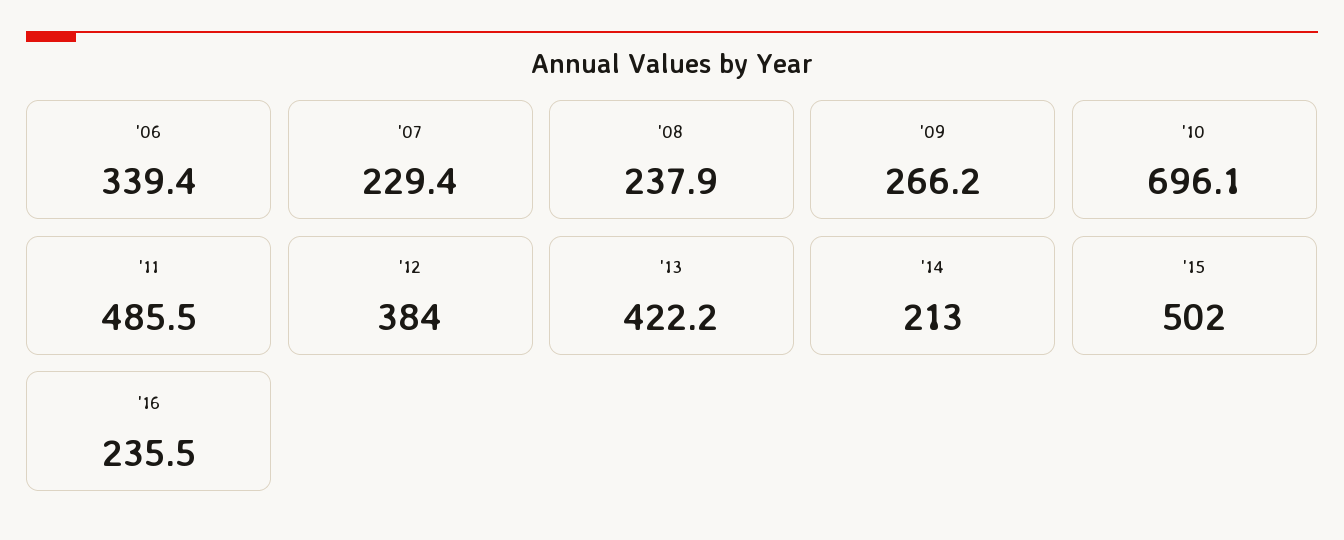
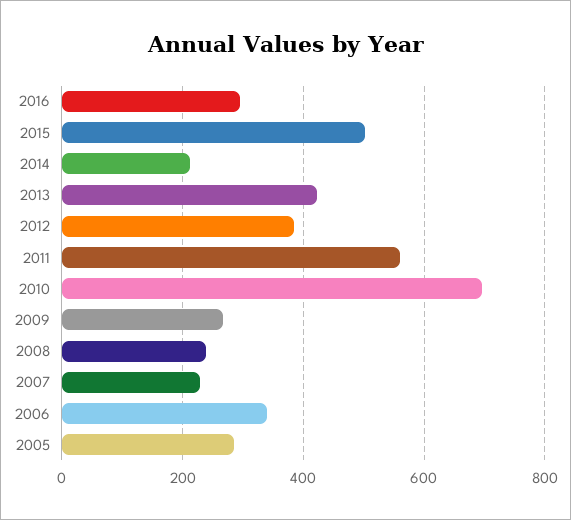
'11: 485.5 -> 560
'16: 235.5 -> 300
2005: none -> 280

